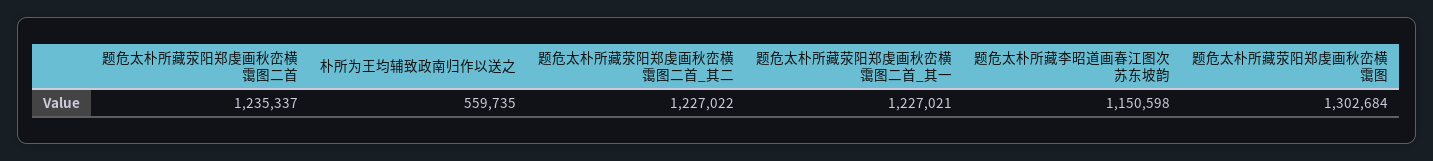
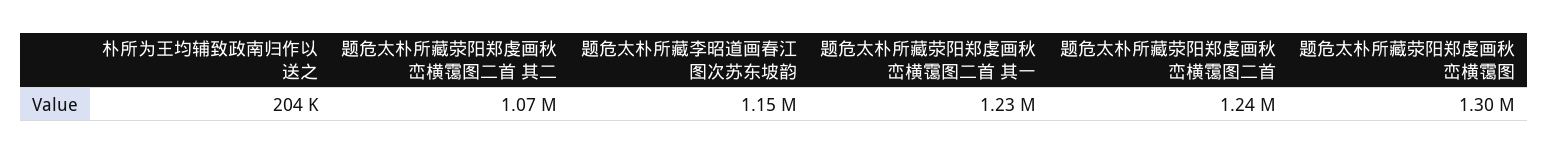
朴所为王均辅致政南归作以送之: 559735 -> 204000
题危太朴所藏荥阳郑虔画秋峦横霭图二首_其二: 1227022 -> 1070000

